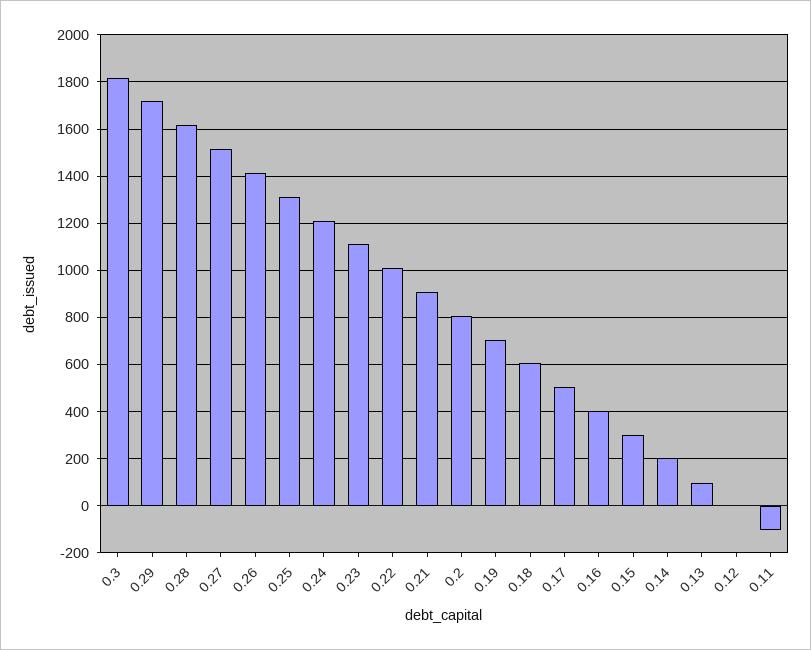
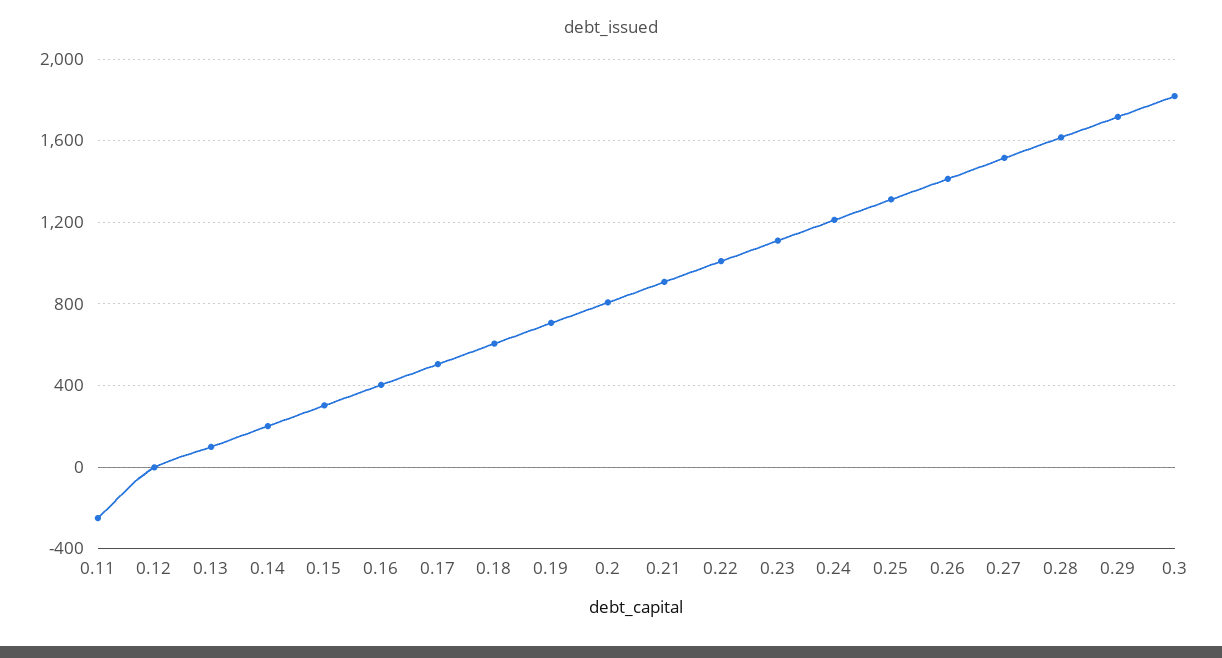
0.11: -100 -> -250

